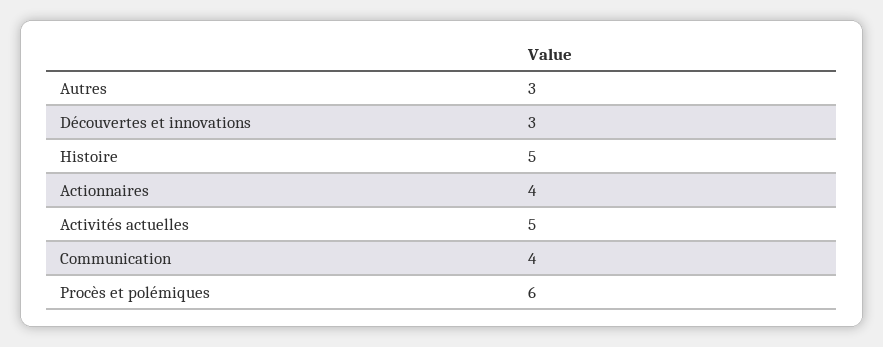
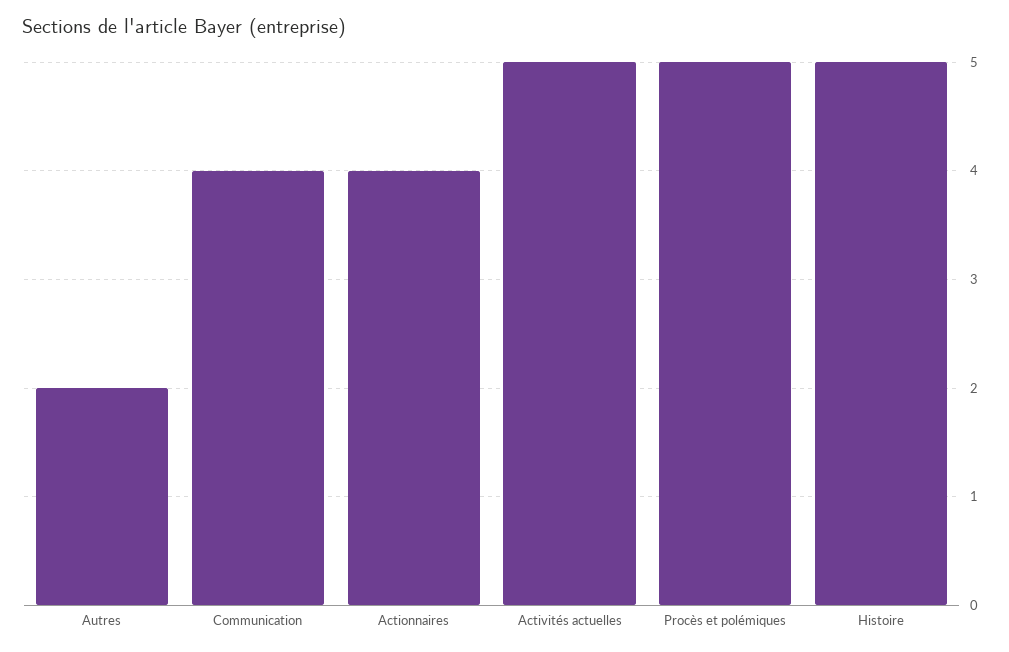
Autres: 3 -> 2
Découvertes et innovations: 3 -> none
Procès et polémiques: 6 -> 5

